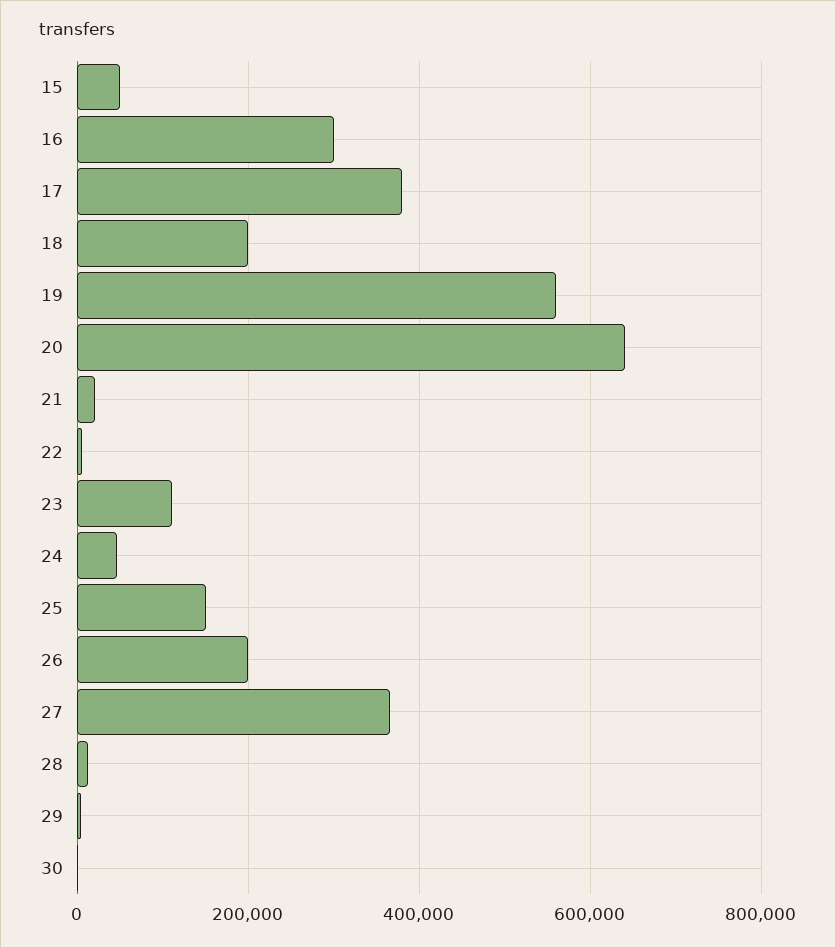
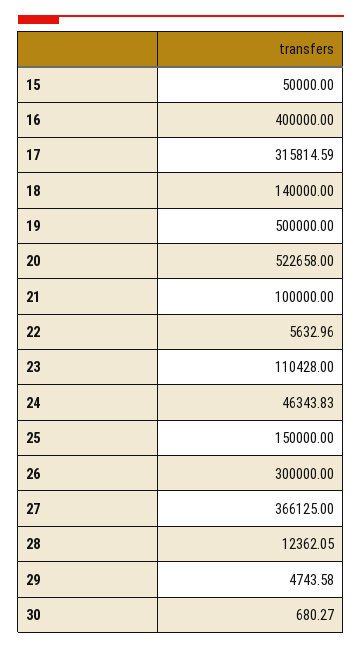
16: 300000 -> 400000
17: 380000 -> 315814.59
18: 200000 -> 140000
19: 560000 -> 500000
20: 640000 -> 522658
21: 20000 -> 100000
26: 200000 -> 300000

